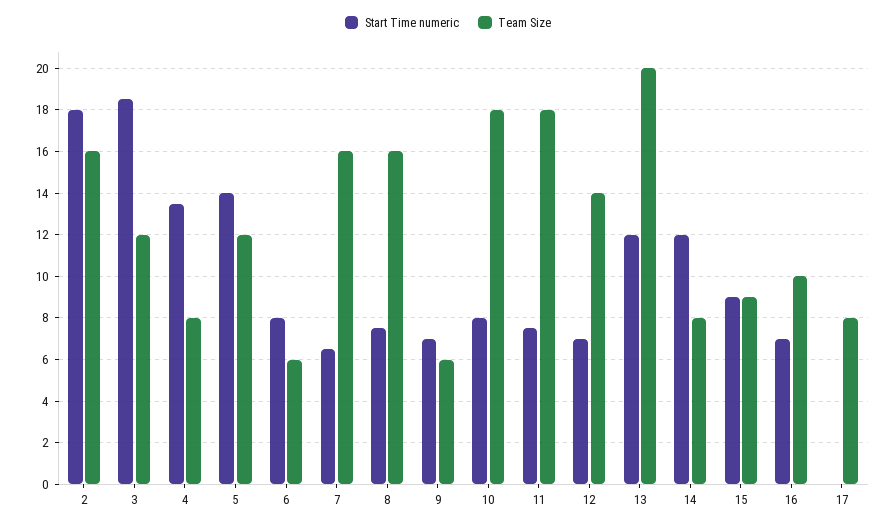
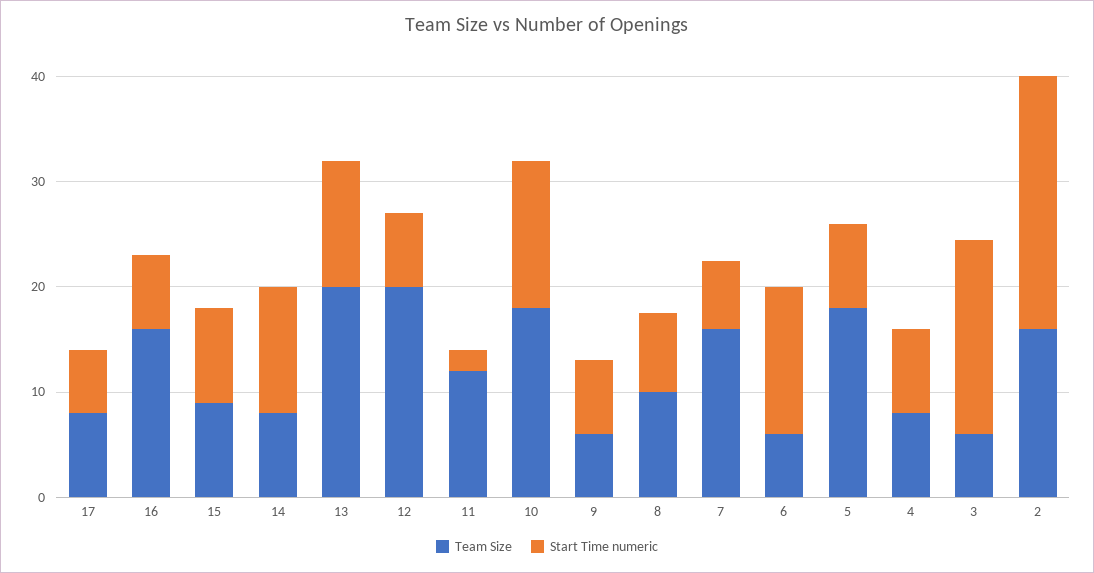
Start Time numeric, 2: 18 -> 24
Team Size, 3: 12 -> 6
Start Time numeric, 4: 13.5 -> 8
Start Time numeric, 5: 14 -> 8
Team Size, 5: 12 -> 18
Start Time numeric, 6: 8 -> 14
Team Size, 8: 16 -> 10
Start Time numeric, 10: 8 -> 14
Start Time numeric, 11: 7.5 -> 2
Team Size, 11: 18 -> 12
Team Size, 12: 14 -> 20
Team Size, 16: 10 -> 16
Start Time numeric, 17: 0 -> 6

